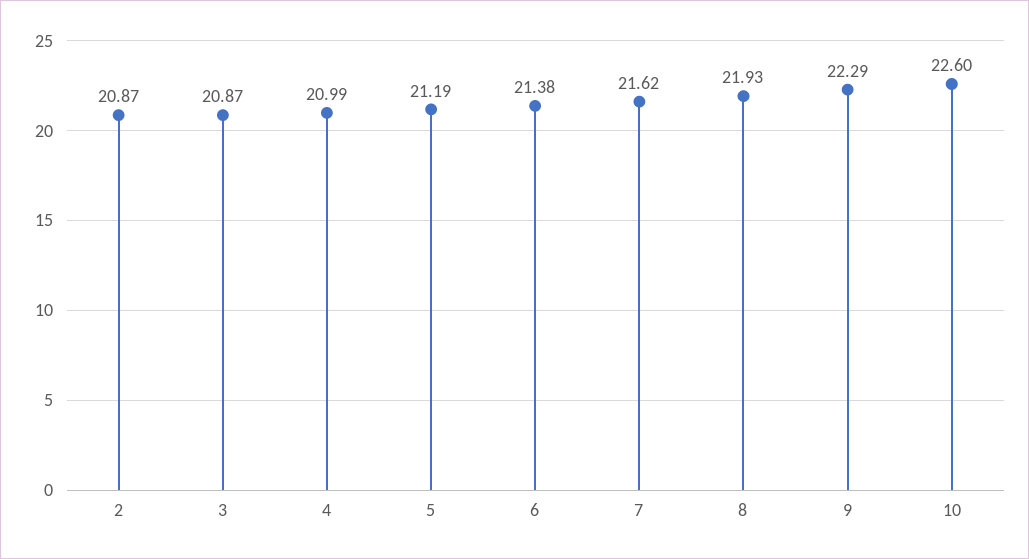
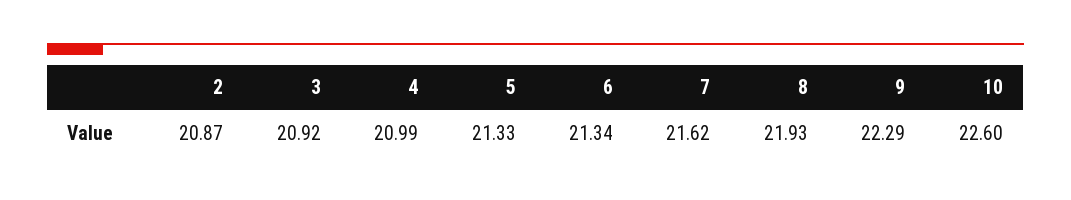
3: 20.87 -> 20.92
5: 21.19 -> 21.33
6: 21.38 -> 21.34

